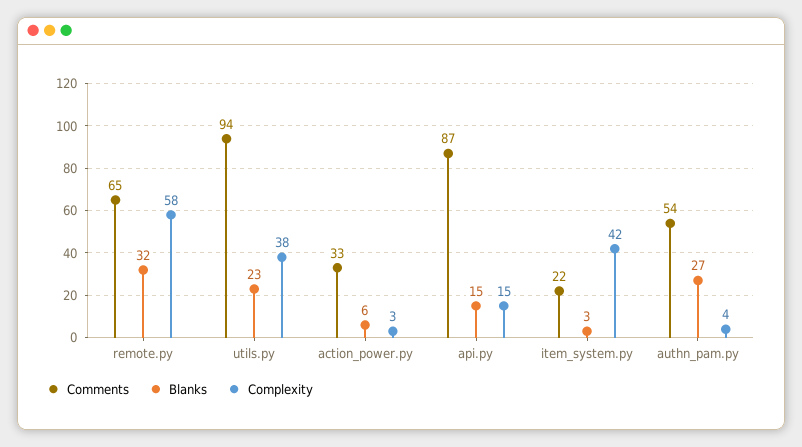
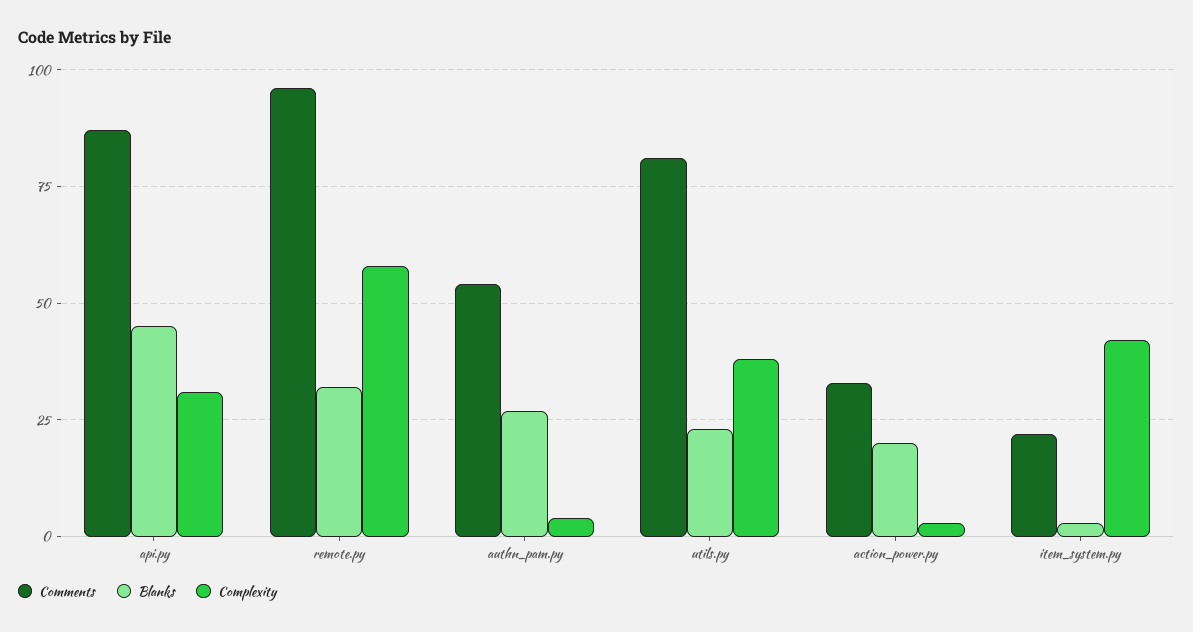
Comments, remote.py: 65 -> 95
Comments, utils.py: 94 -> 80
Blanks, action_power.py: 6 -> 20
Blanks, api.py: 15 -> 45
Complexity, api.py: 15 -> 30

